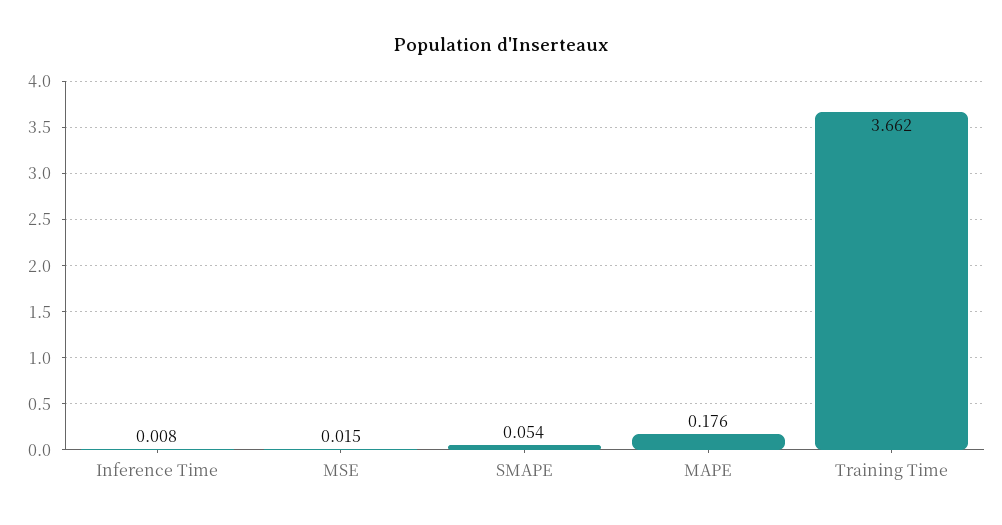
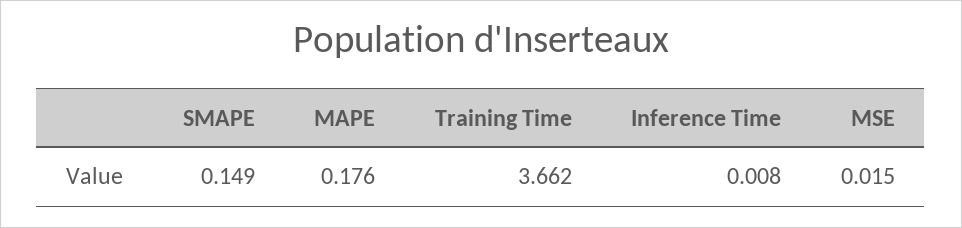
SMAPE: 0.054 -> 0.149

